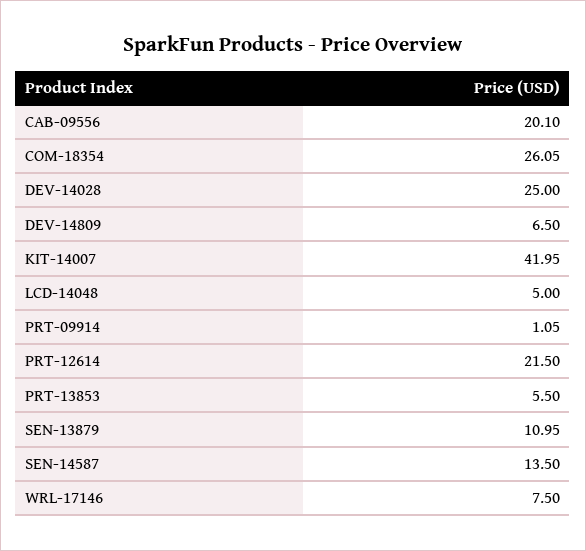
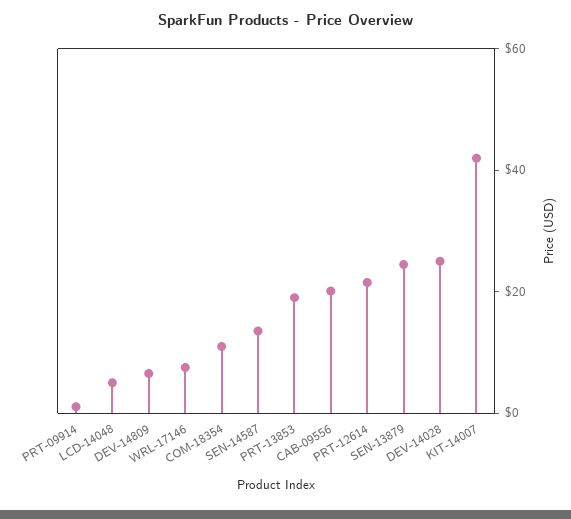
COM-18354: 26.05 -> 10
PRT-13853: 5.5 -> 20
SEN-13879: 10.95 -> 25

